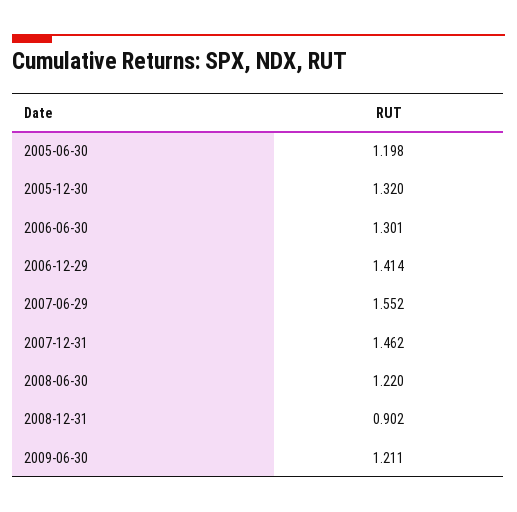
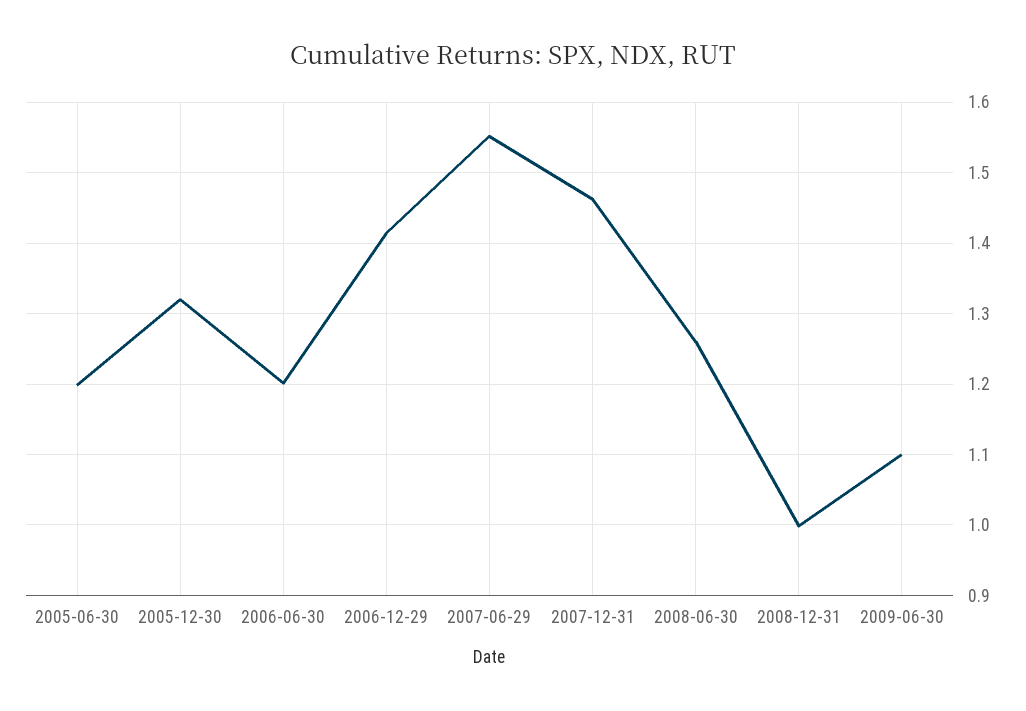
2006-06-30: 1.301 -> 1.2
2008-06-30: 1.22 -> 1.26
2008-12-31: 0.902 -> 1
2009-06-30: 1.211 -> 1.1

